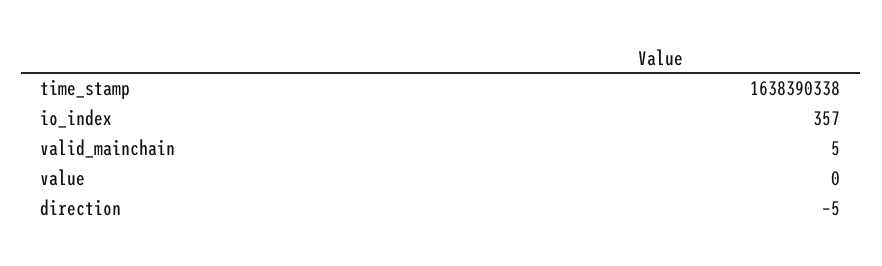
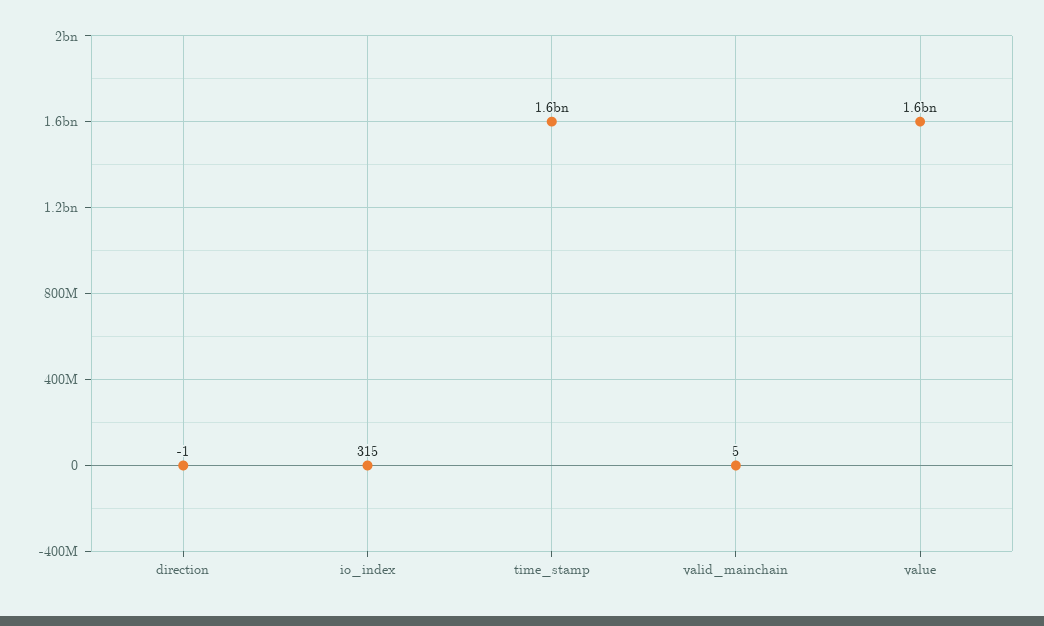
io_index: 357 -> 315
value: 0 -> 1600000000
direction: -5 -> -1

